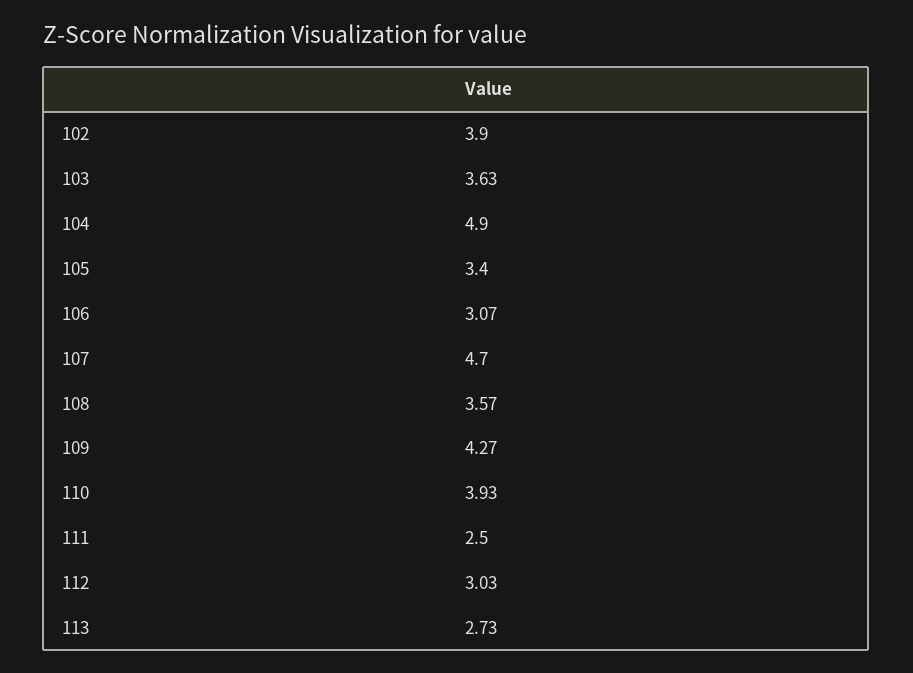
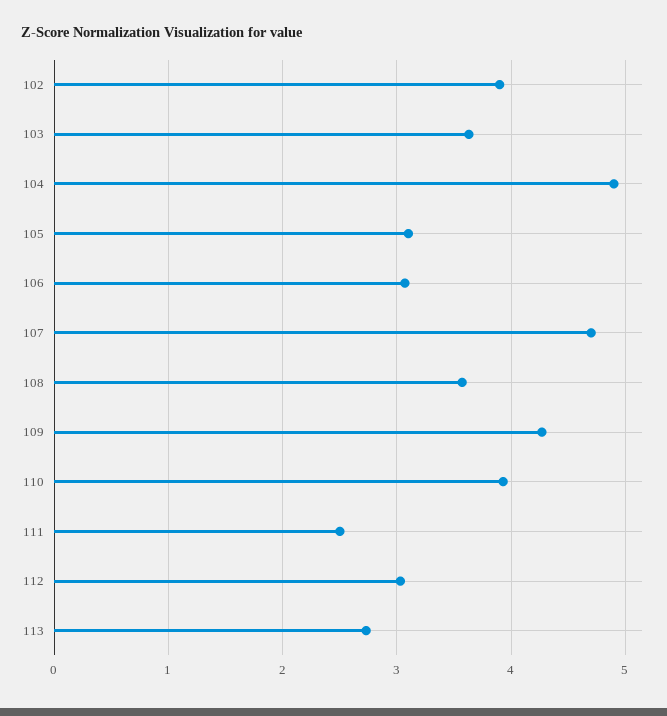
105: 3.4 -> 3.1

